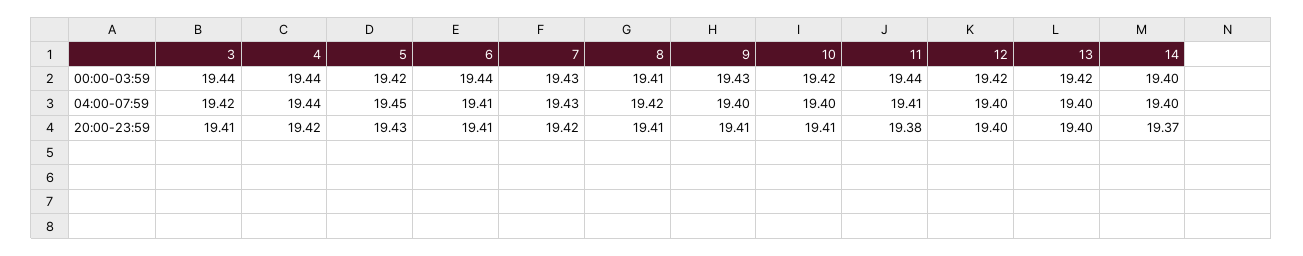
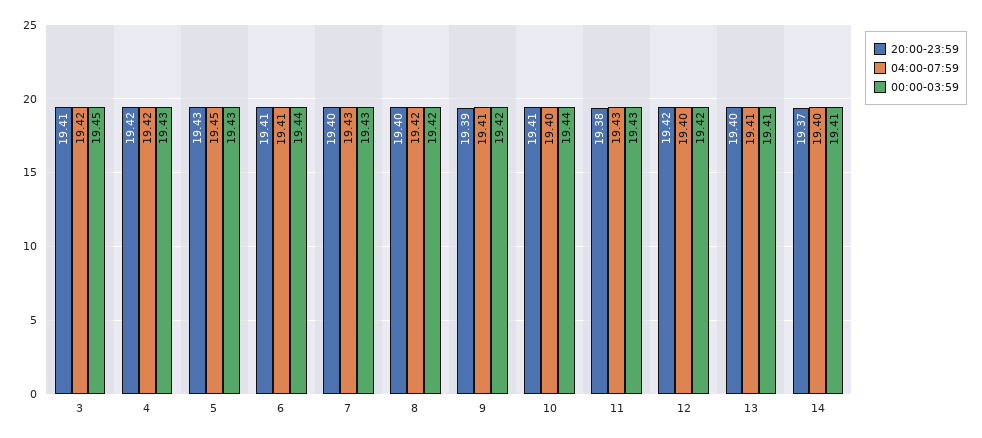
00:00-03:59, 3: 19.44 -> 19.45
00:00-03:59, 4: 19.44 -> 19.43
00:00-03:59, 5: 19.42 -> 19.43
00:00-03:59, 8: 19.41 -> 19.42
00:00-03:59, 9: 19.43 -> 19.42
00:00-03:59, 10: 19.42 -> 19.44
00:00-03:59, 11: 19.44 -> 19.43
00:00-03:59, 13: 19.42 -> 19.41
00:00-03:59, 14: 19.4 -> 19.41
04:00-07:59, 4: 19.44 -> 19.42
04:00-07:59, 9: 19.4 -> 19.41
04:00-07:59, 11: 19.41 -> 19.43
04:00-07:59, 13: 19.4 -> 19.41
20:00-23:59, 7: 19.42 -> 19.4
20:00-23:59, 8: 19.41 -> 19.4
20:00-23:59, 9: 19.41 -> 19.39
20:00-23:59, 12: 19.4 -> 19.42

